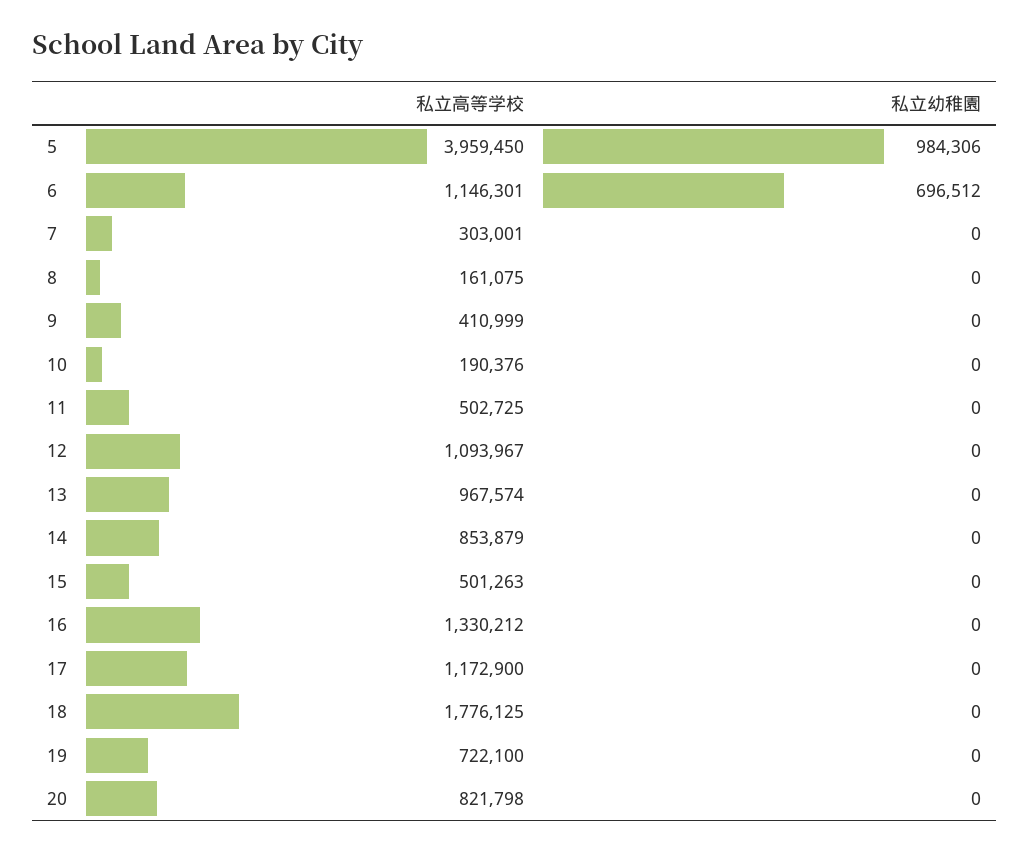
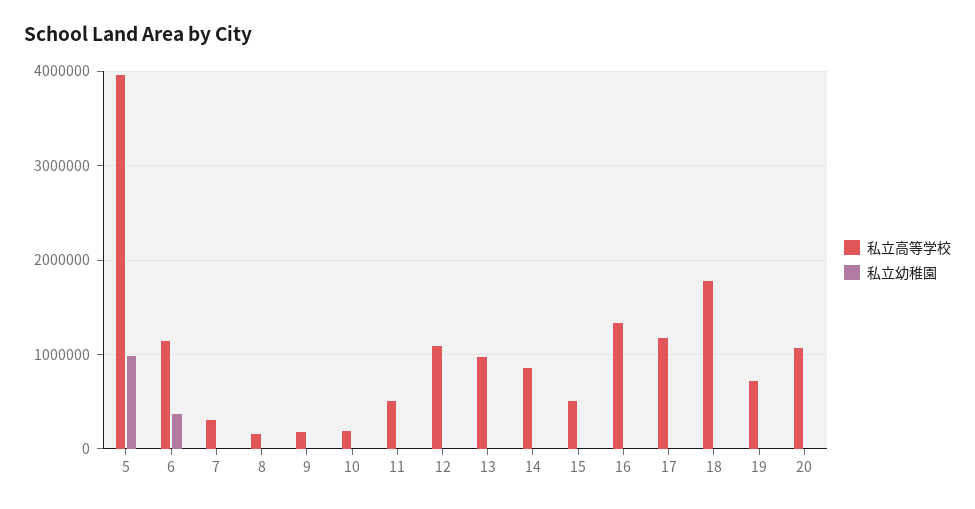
私立幼稚園, 6: 696512 -> 400000
私立高等学校, 9: 410999 -> 200000
私立高等学校, 20: 821798 -> 1100000

